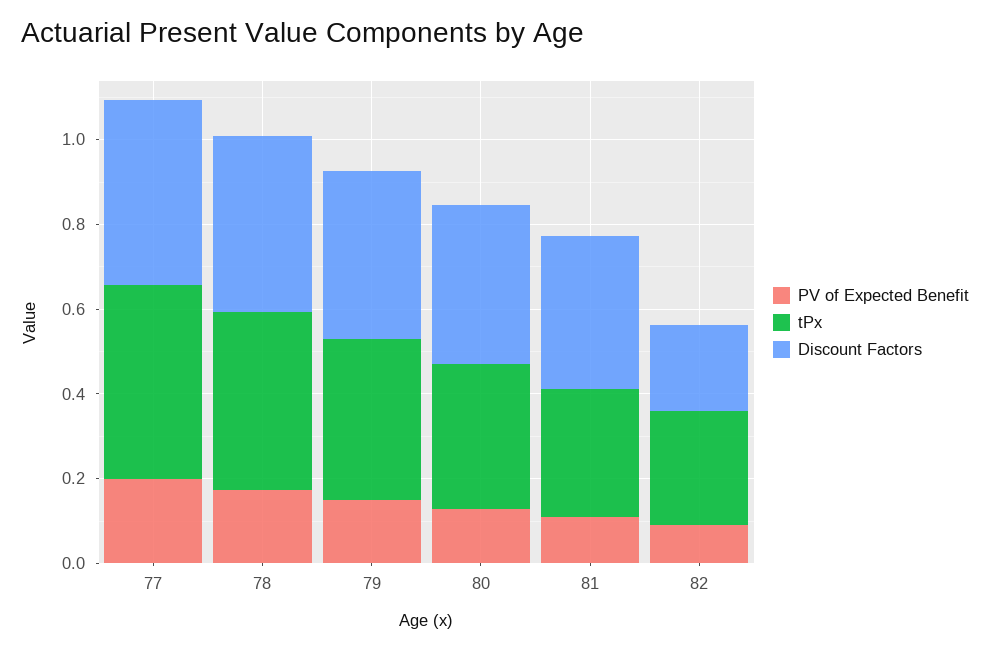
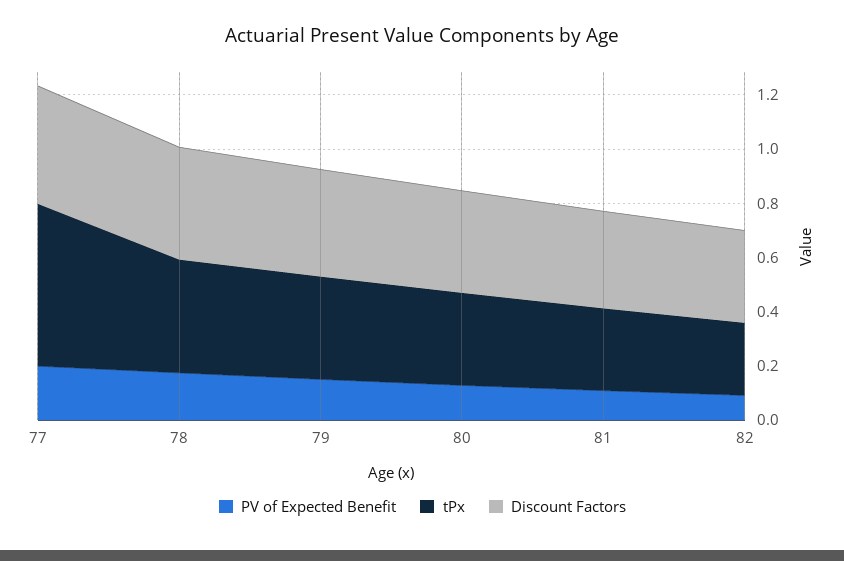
tPx, 77: 0.45 -> 0.6
Discount Factors, 82: 0.2 -> 0.35

